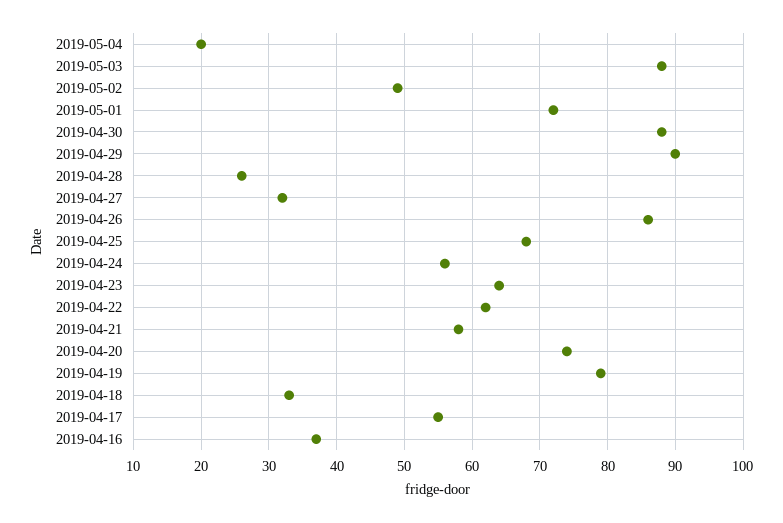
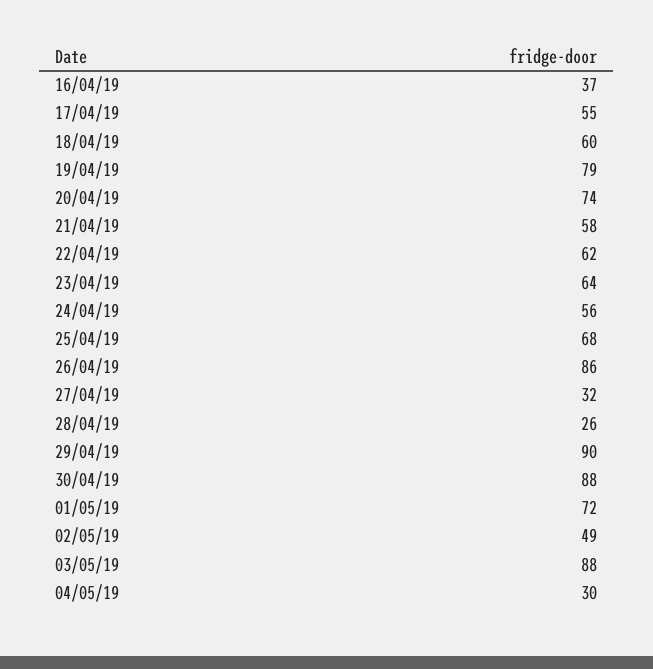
2019-05-04: 20 -> 30
2019-04-18: 33 -> 60

